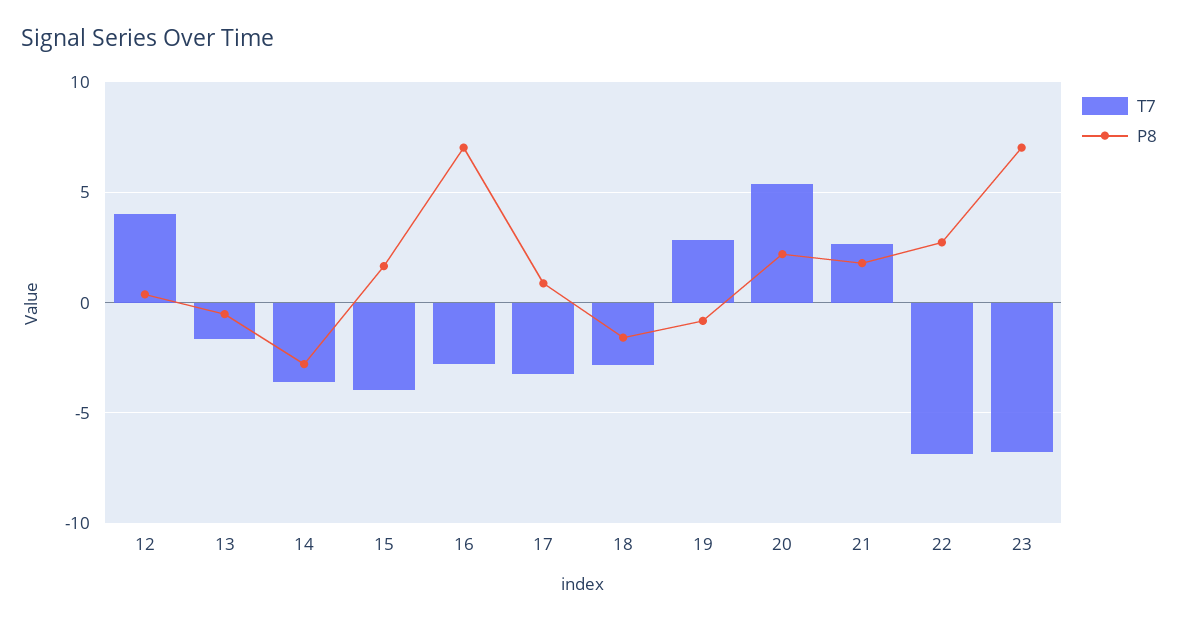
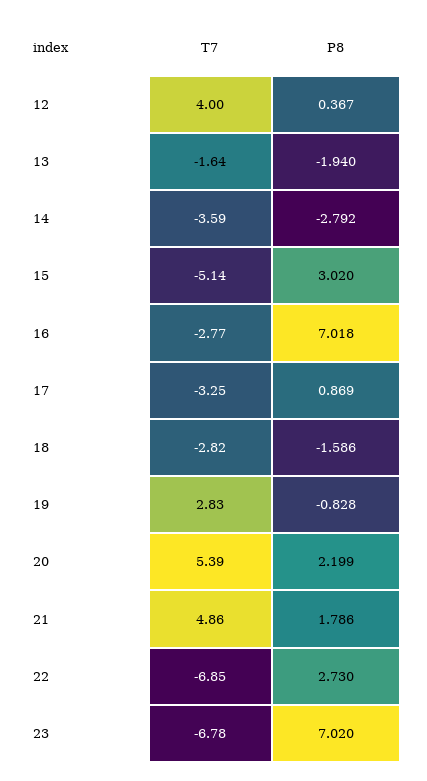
P8, 13: -0.5 -> -1.94
T7, 15: -4 -> -5.14
P8, 15: 1.5 -> 3.02
T7, 21: 2.5 -> 4.86

